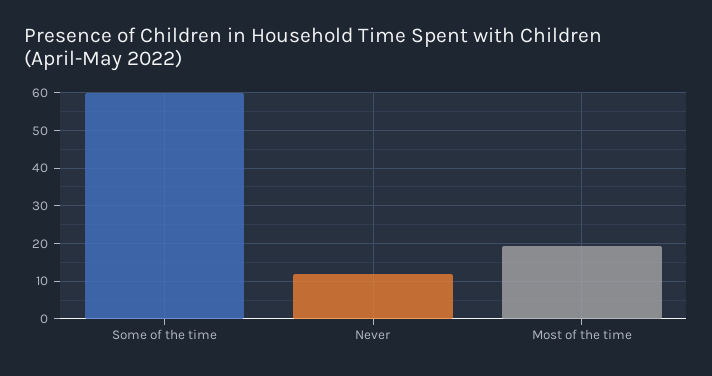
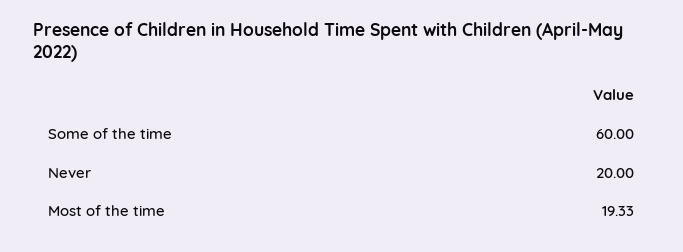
Never: 12 -> 20

